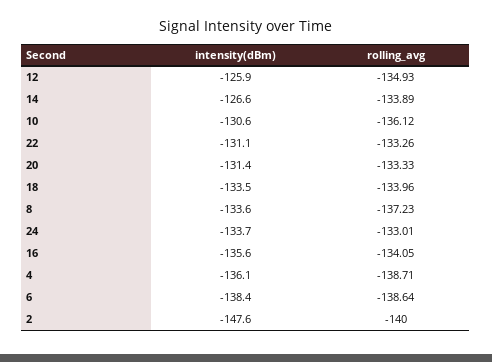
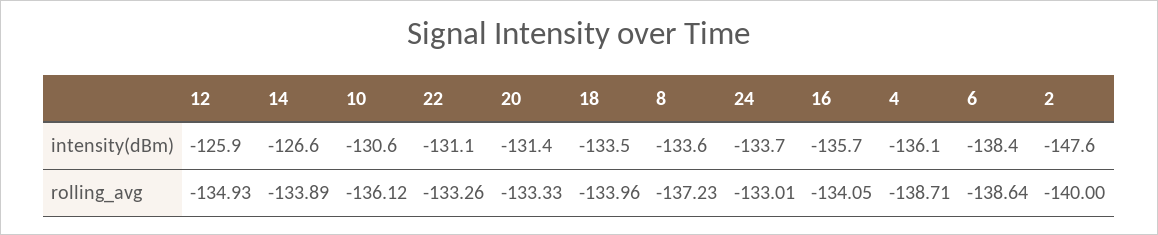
intensity(dBm), 16: -135.6 -> -135.7

